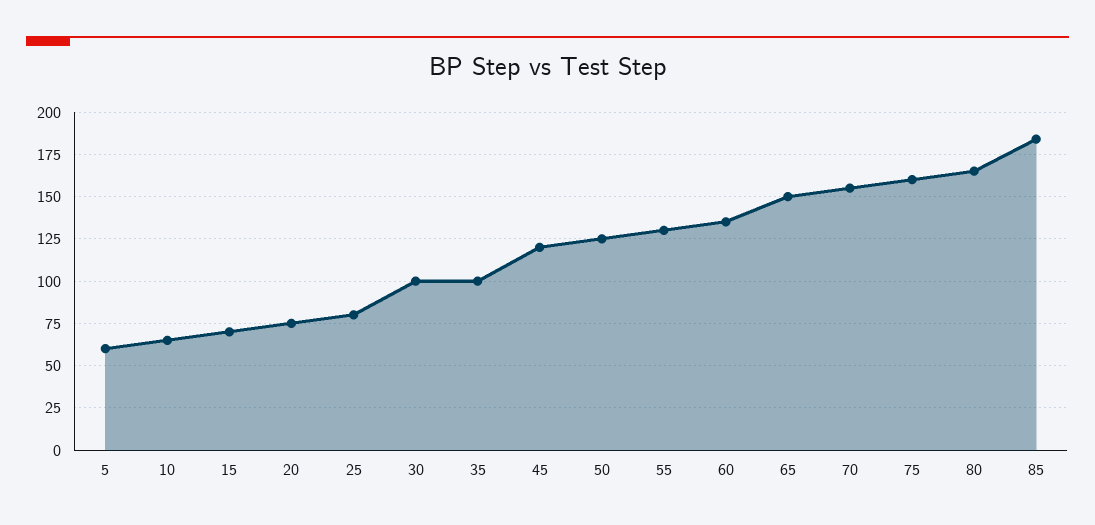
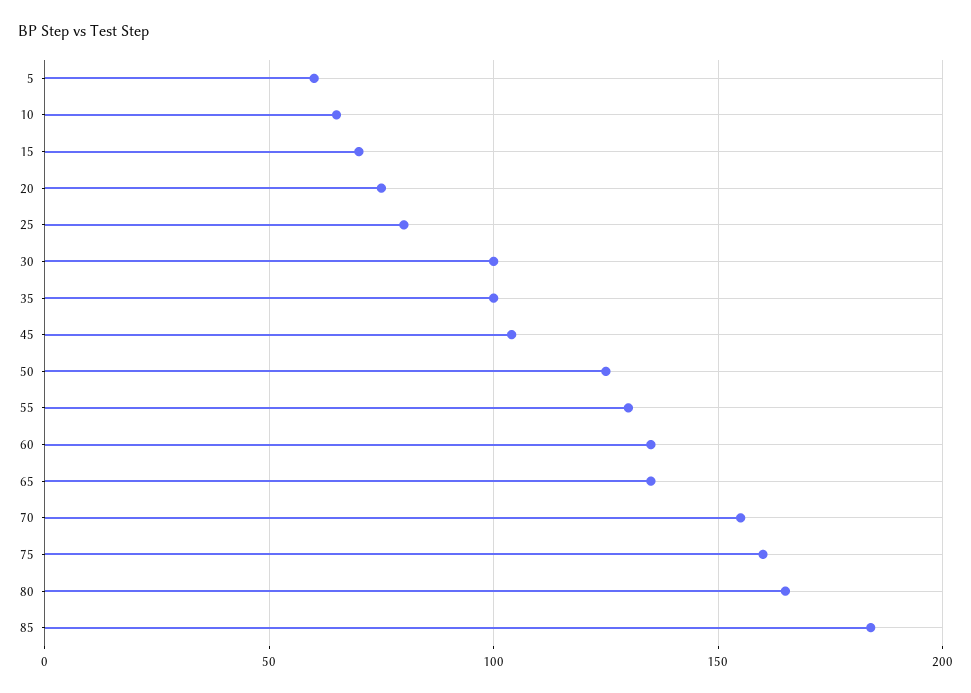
45: 120 -> 105
65: 150 -> 135

